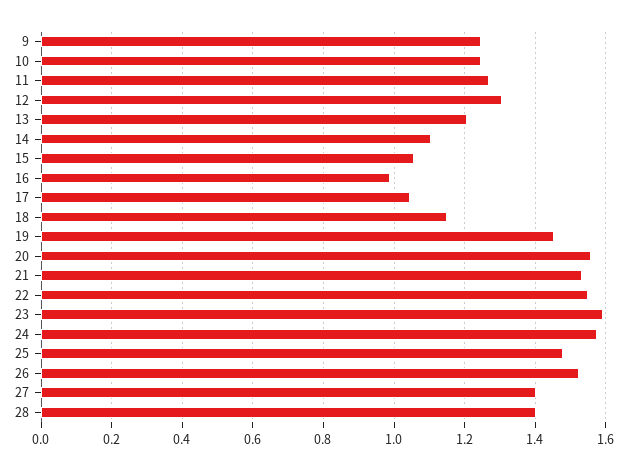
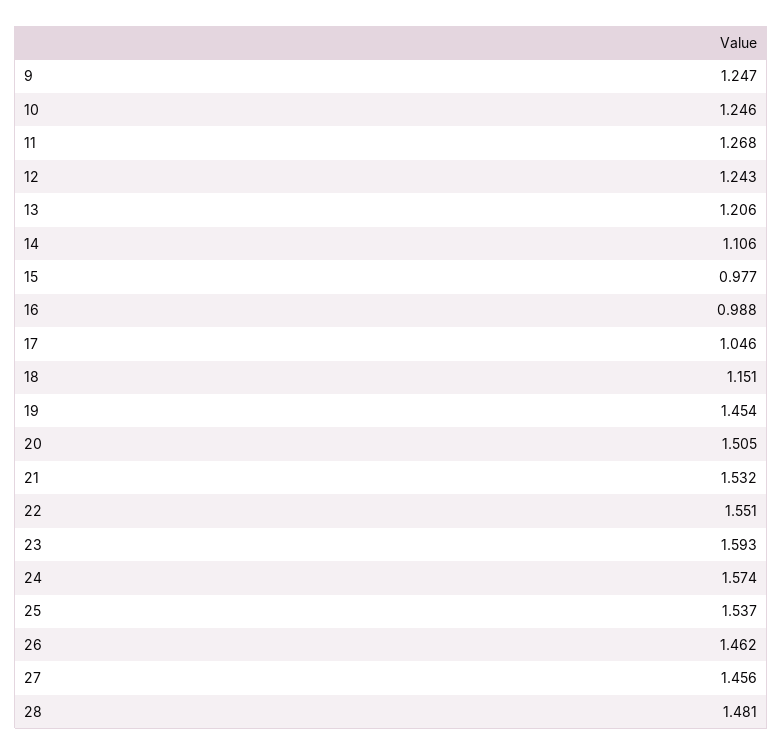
12: 1.3 -> 1.243
15: 1.06 -> 0.977
20: 1.56 -> 1.505
25: 1.48 -> 1.537
26: 1.52 -> 1.462
27: 1.4 -> 1.456
28: 1.4 -> 1.481

